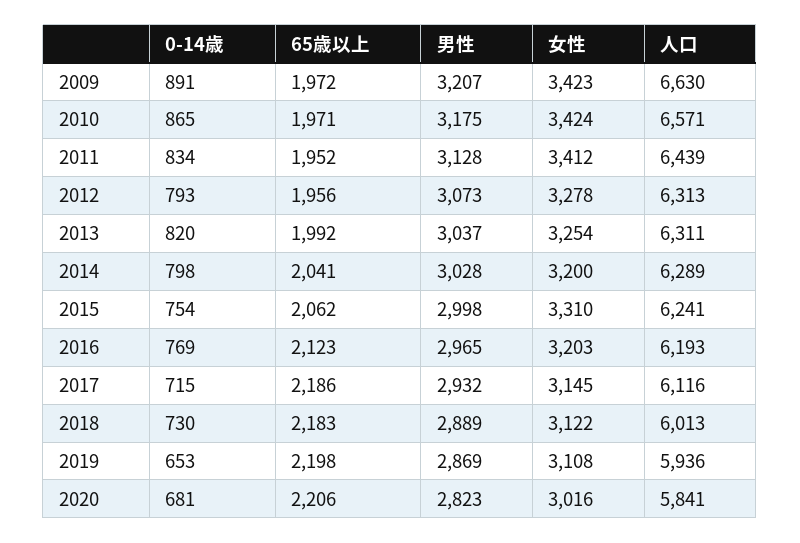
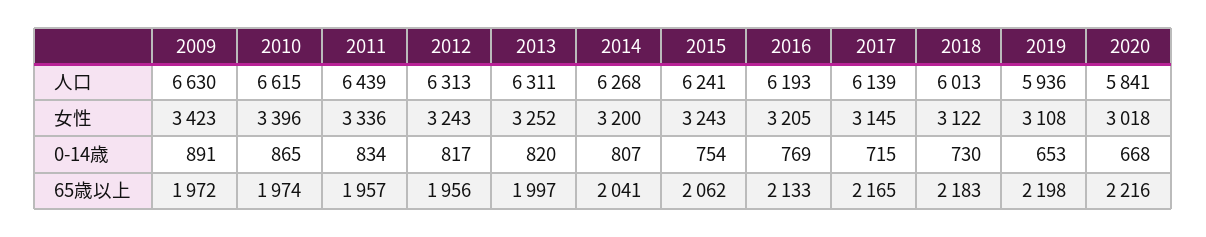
男性, 2009: 3207 -> none
65歳以上, 2010: 1971 -> 1974
男性, 2010: 3175 -> none
女性, 2010: 3424 -> 3396
人口, 2010: 6571 -> 6615
65歳以上, 2011: 1952 -> 1957
男性, 2011: 3128 -> none
女性, 2011: 3412 -> 3336
0-14歳, 2012: 793 -> 817
男性, 2012: 3073 -> none
女性, 2012: 3278 -> 3243
65歳以上, 2013: 1992 -> 1997
男性, 2013: 3037 -> none
女性, 2013: 3254 -> 3252
0-14歳, 2014: 798 -> 807
男性, 2014: 3028 -> none
人口, 2014: 6289 -> 6268
男性, 2015: 2998 -> none
女性, 2015: 3310 -> 3243
65歳以上, 2016: 2123 -> 2133
男性, 2016: 2965 -> none
女性, 2016: 3203 -> 3205
65歳以上, 2017: 2186 -> 2165
男性, 2017: 2932 -> none
人口, 2017: 6116 -> 6139
男性, 2018: 2889 -> none
男性, 2019: 2869 -> none
0-14歳, 2020: 681 -> 668
65歳以上, 2020: 2206 -> 2216
男性, 2020: 2823 -> none
女性, 2020: 3016 -> 3018

